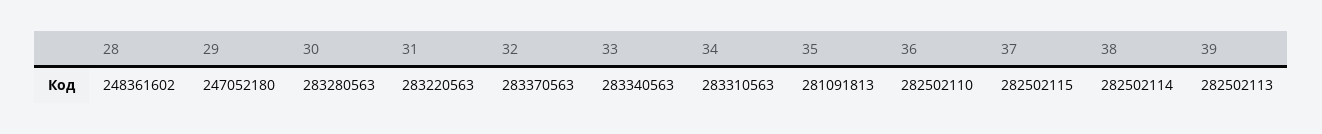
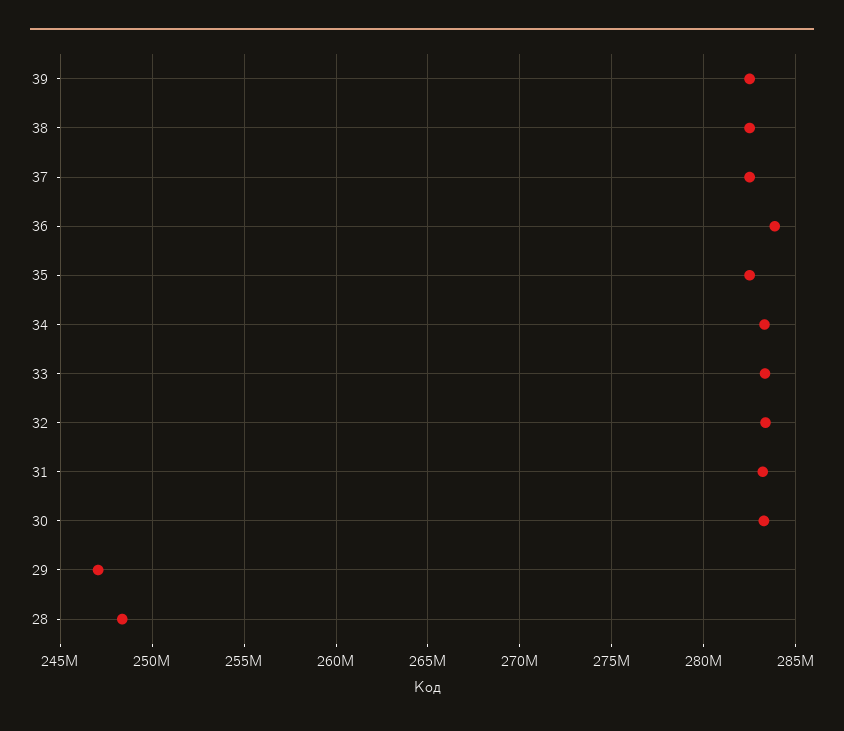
35: 281091813 -> 282500000
36: 282502110 -> 284000000

